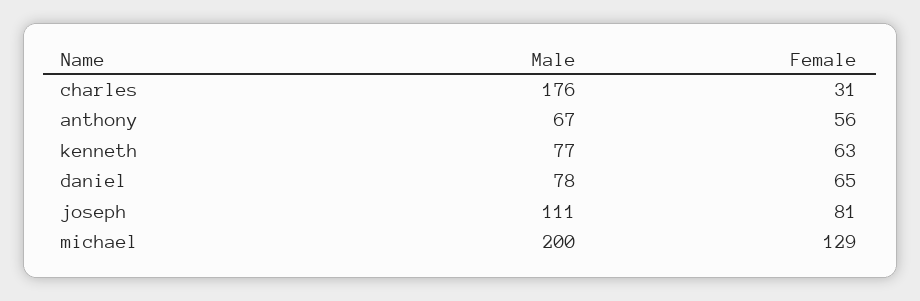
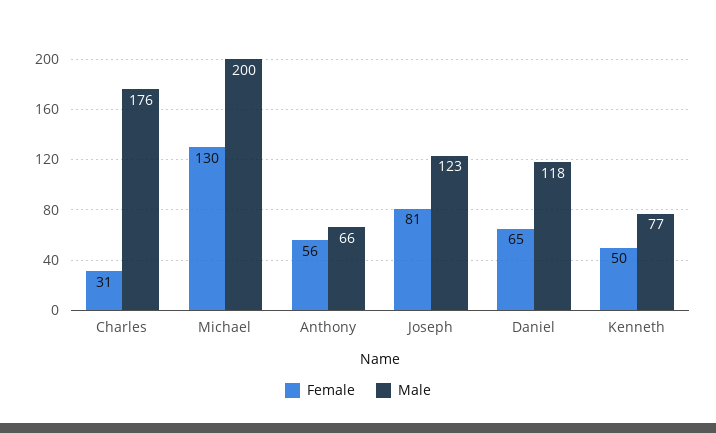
Male, anthony: 67 -> 66
Female, kenneth: 63 -> 50
Male, daniel: 78 -> 118
Male, joseph: 111 -> 123
Female, michael: 129 -> 130

